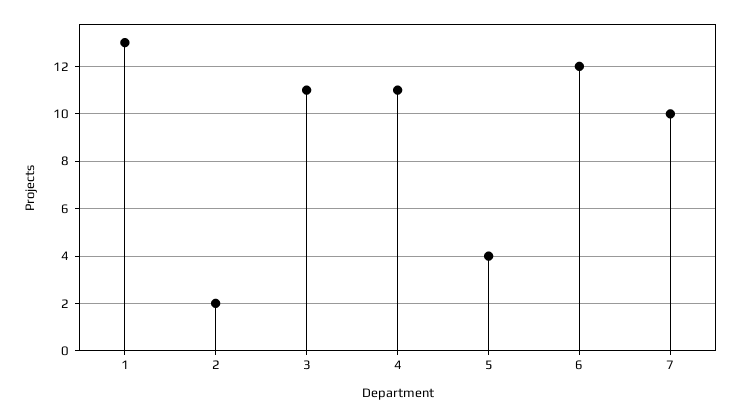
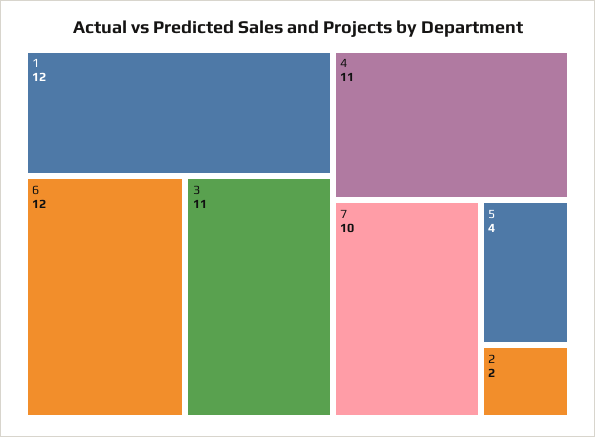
1: 13 -> 12

